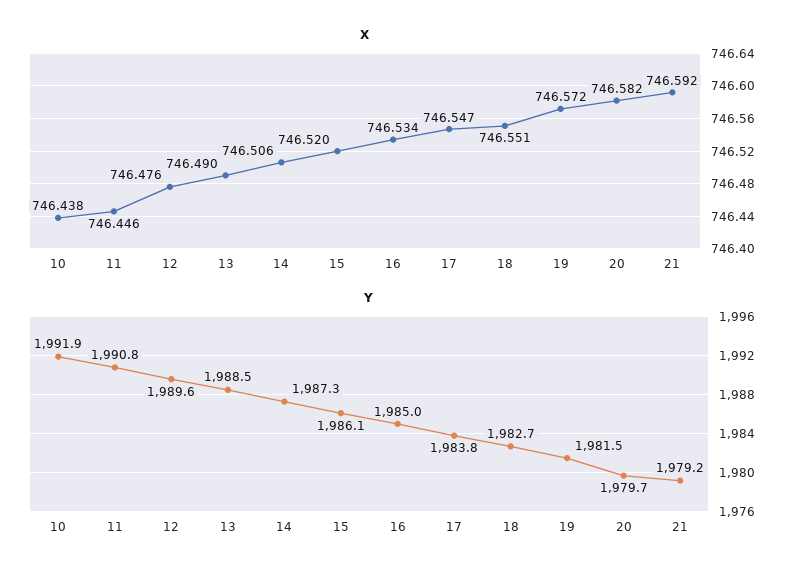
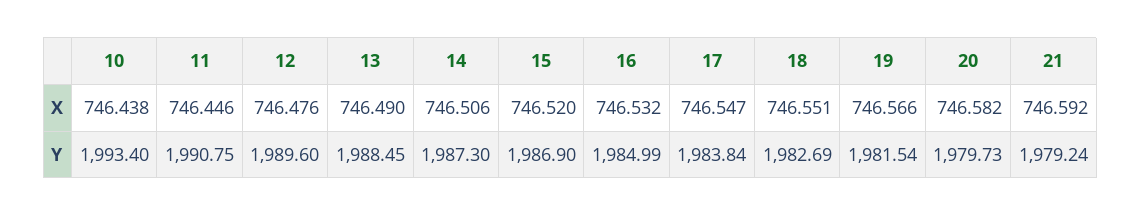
X, 16: 746.534 -> 746.532
X, 19: 746.572 -> 746.566
Y, 10: 1991.9 -> 1993.4
Y, 15: 1986.1 -> 1986.9

